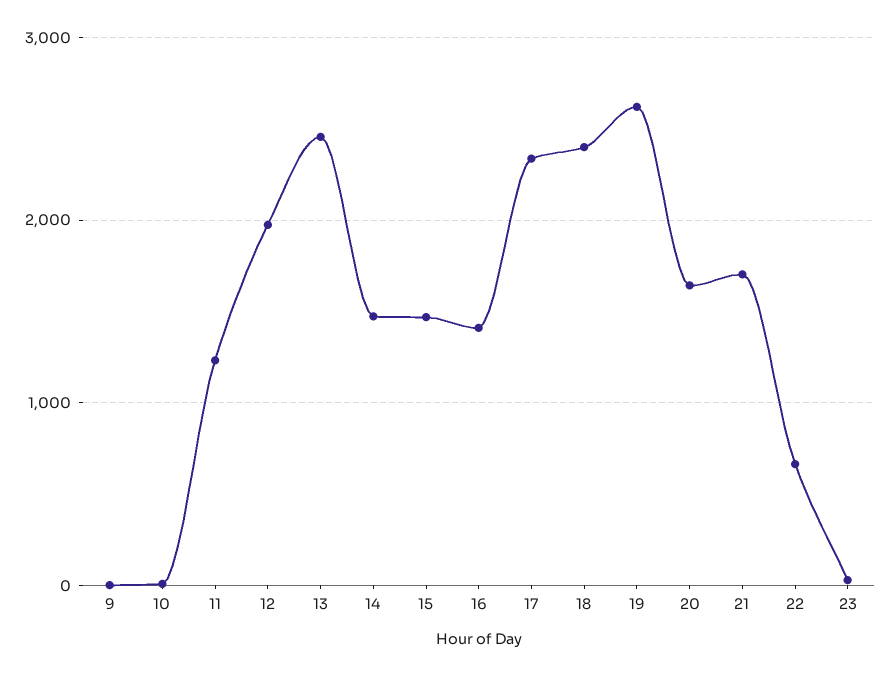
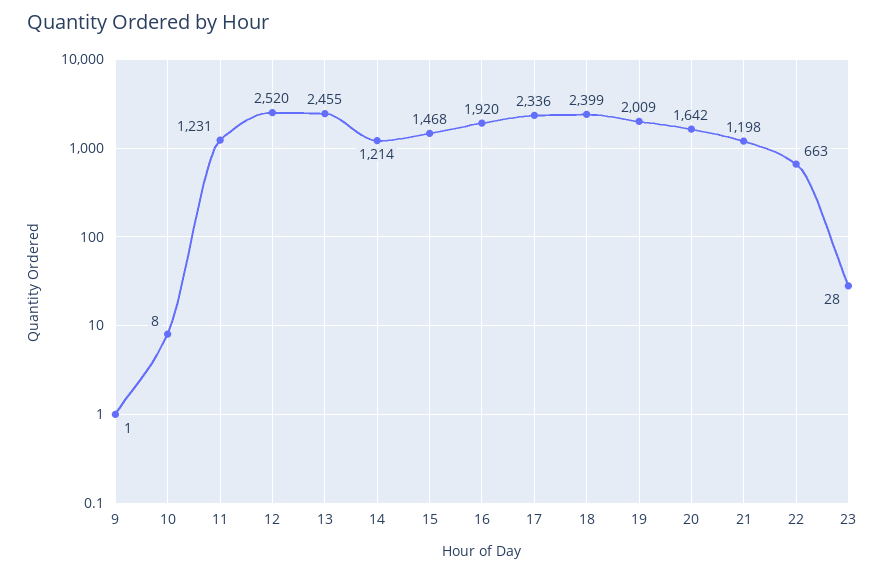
12: 2000 -> 2520
14: 1500 -> 1214
16: 1400 -> 1920
19: 2600 -> 2009
21: 1700 -> 1198

